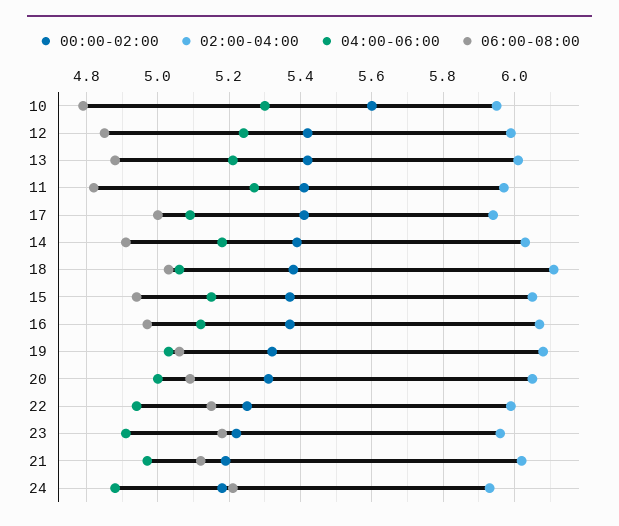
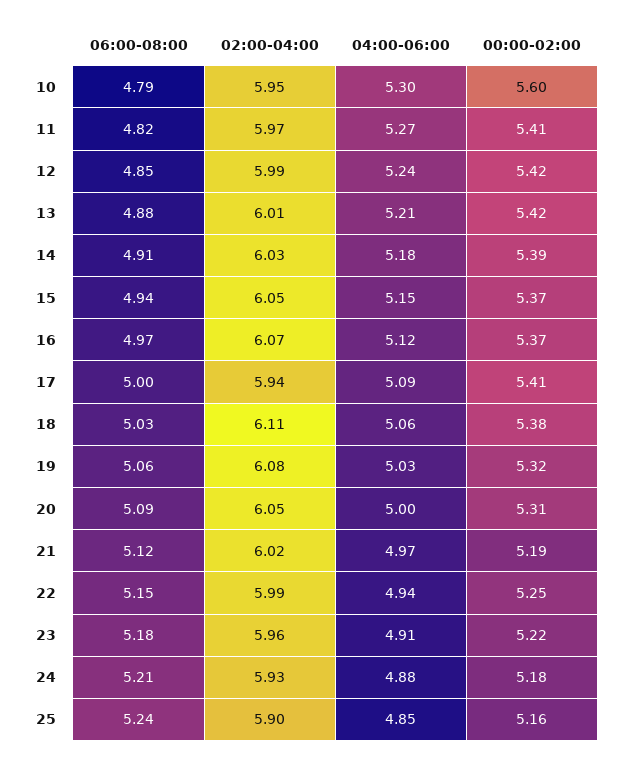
06:00-08:00, 25: none -> 5.24
02:00-04:00, 25: none -> 5.9
04:00-06:00, 25: none -> 4.85
00:00-02:00, 25: none -> 5.16

